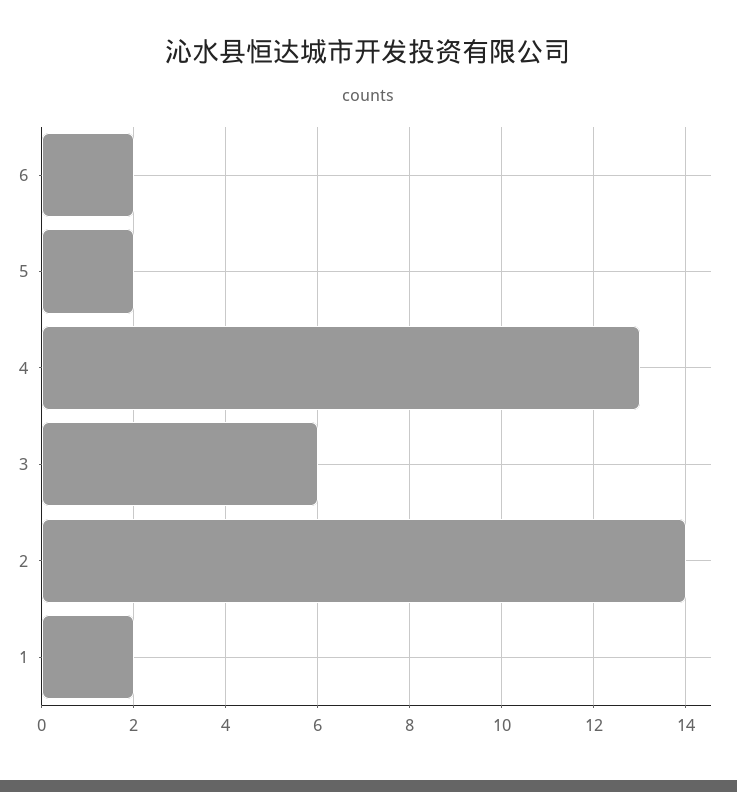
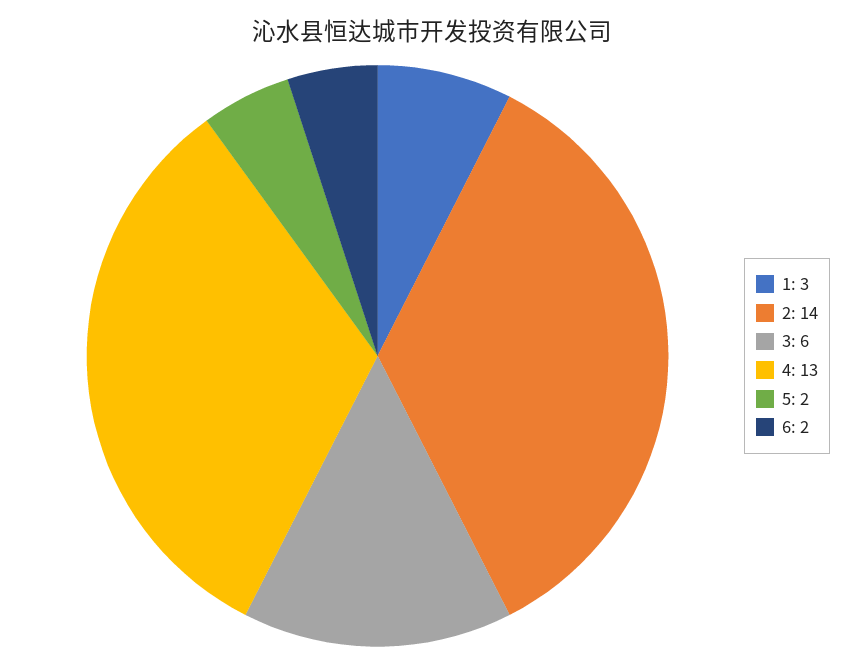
1: 2 -> 3

